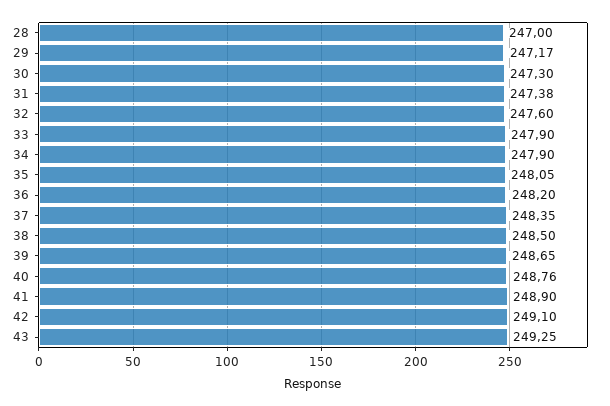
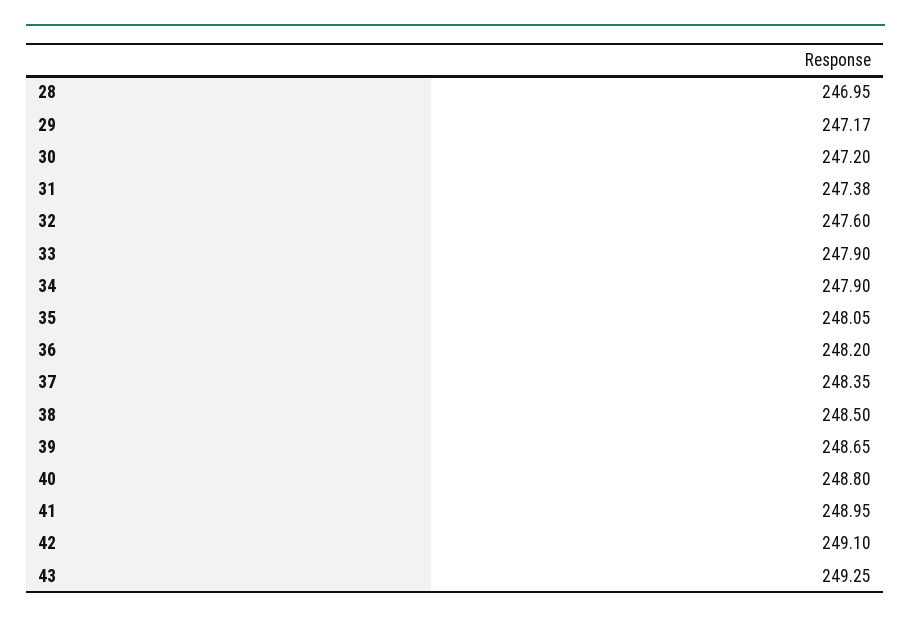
28: 247 -> 246.95
30: 247.3 -> 247.2
40: 248.76 -> 248.8
41: 248.9 -> 248.95

